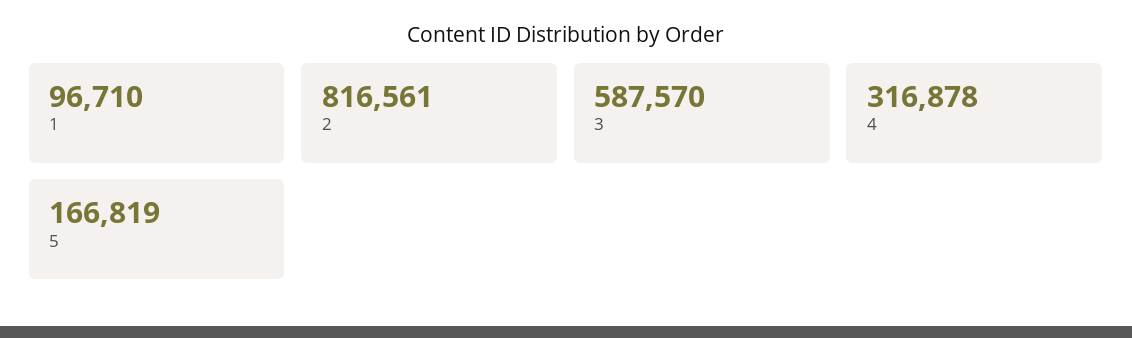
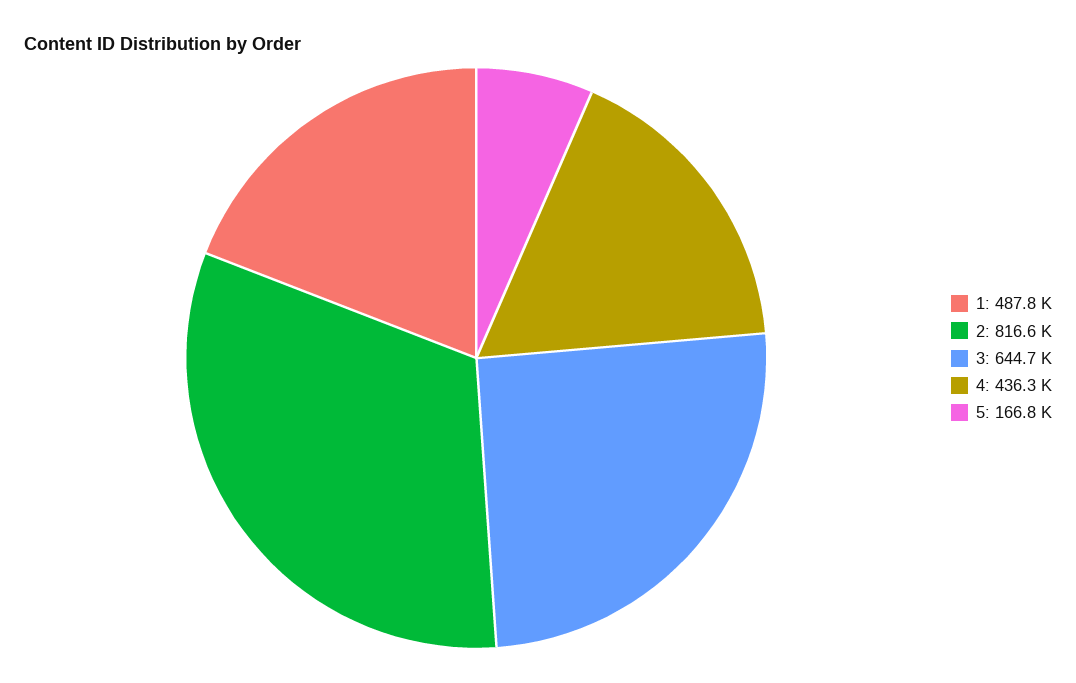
1: 96710 -> 487800
3: 587570 -> 644700
4: 316878 -> 436300

